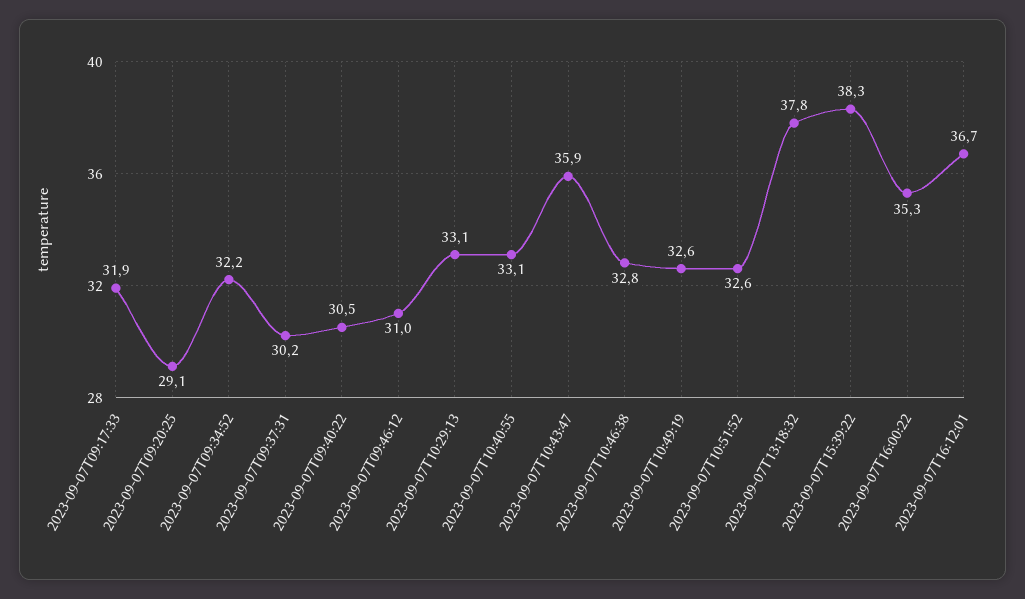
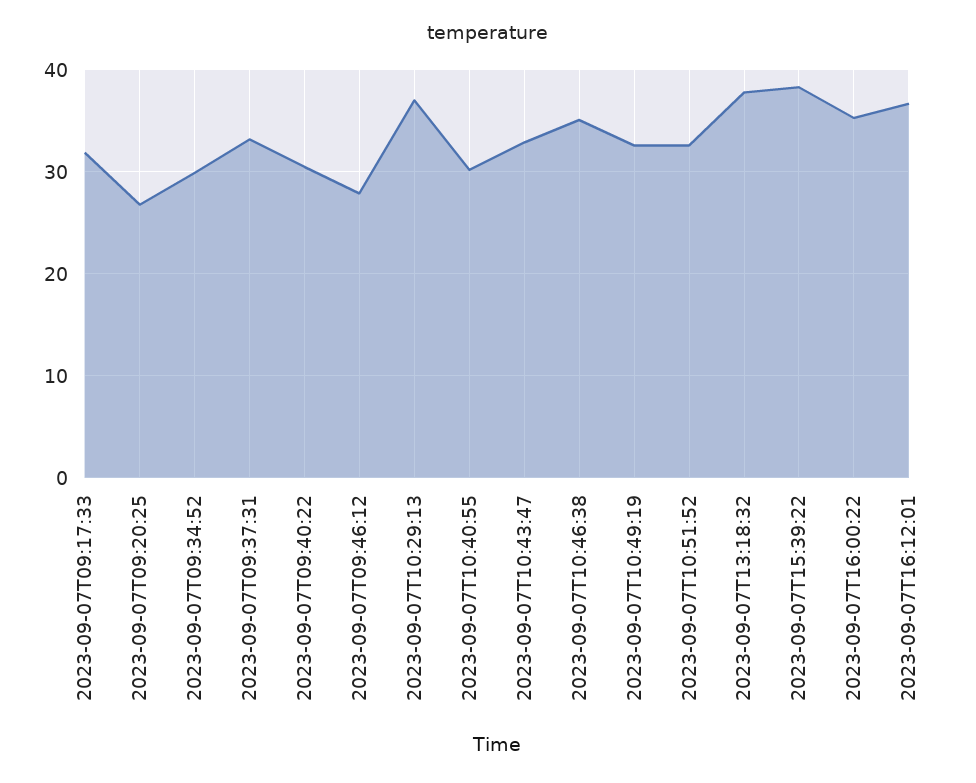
2023-09-07T09:20:25: 29.1 -> 27
2023-09-07T09:34:52: 32.2 -> 30
2023-09-07T09:37:31: 30.2 -> 33
2023-09-07T09:46:12: 31 -> 28
2023-09-07T10:29:13: 33.1 -> 37
2023-09-07T10:40:55: 33.1 -> 30
2023-09-07T10:43:47: 35.9 -> 33
2023-09-07T10:46:38: 32.8 -> 35

